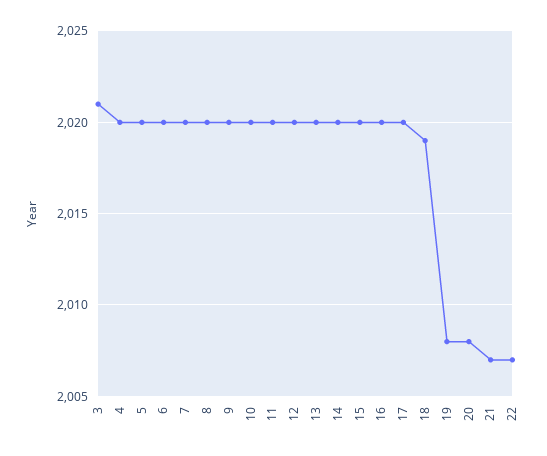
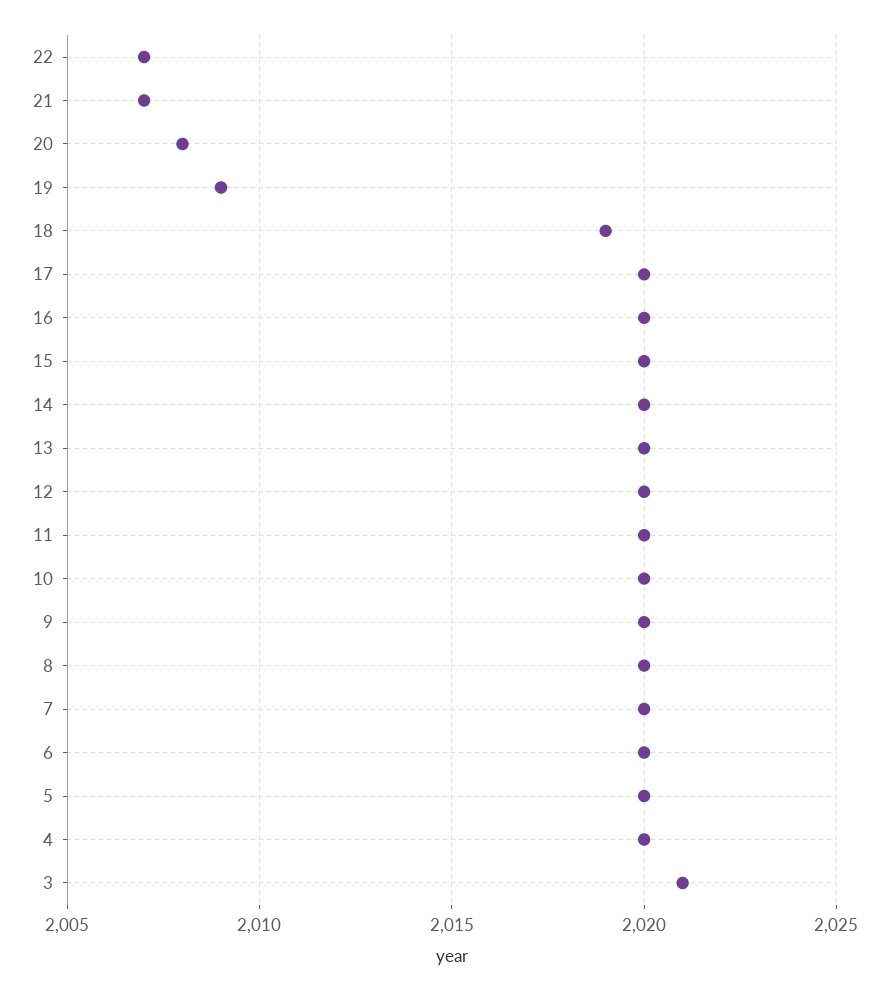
19: 2008 -> 2009

